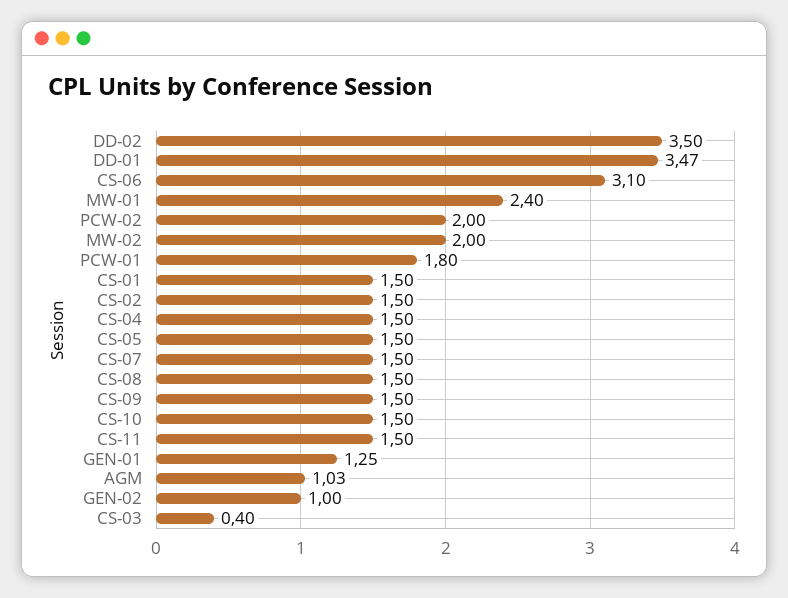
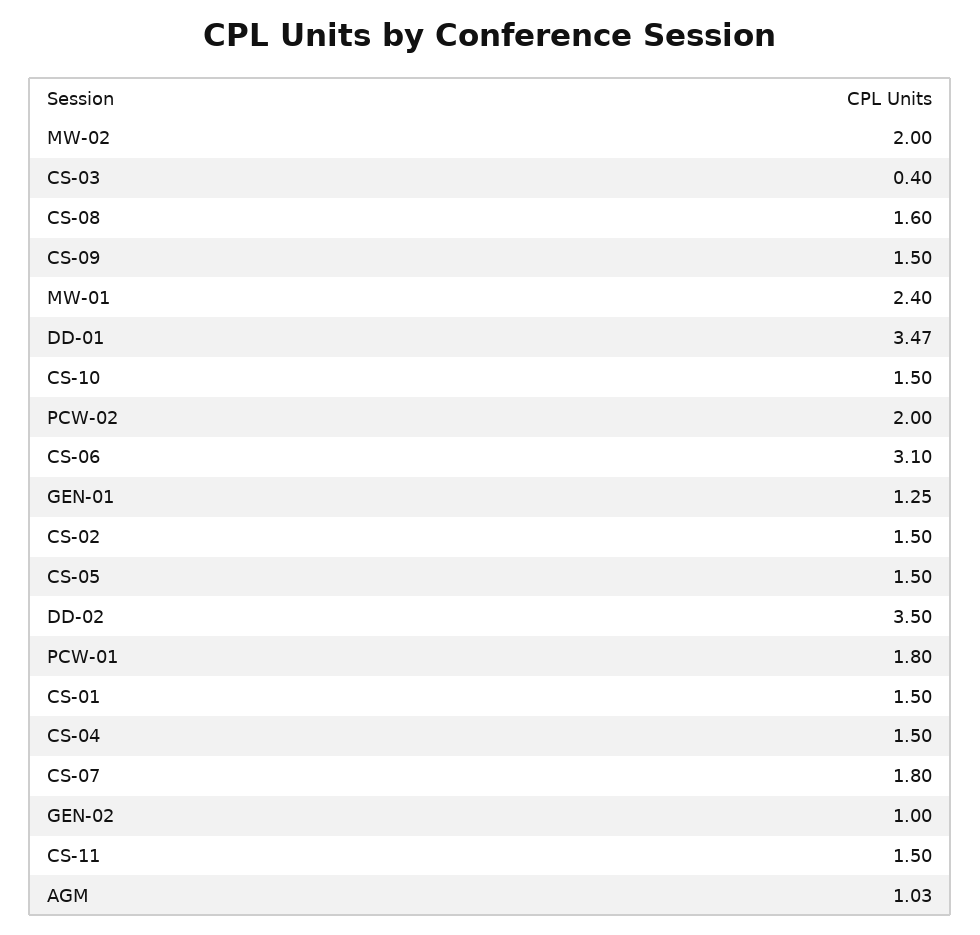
CS-07: 1.5 -> 1.8
CS-08: 1.5 -> 1.6

